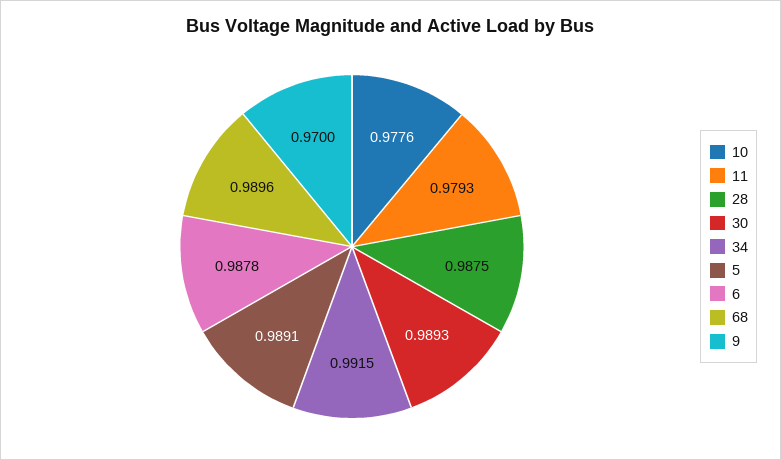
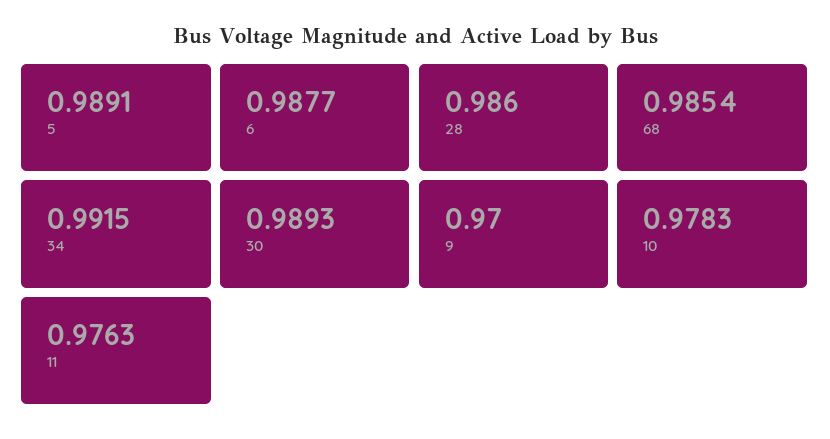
10: 0.9776 -> 0.9783
11: 0.9793 -> 0.9763
28: 0.9875 -> 0.986
6: 0.9878 -> 0.9877
68: 0.9896 -> 0.9854

